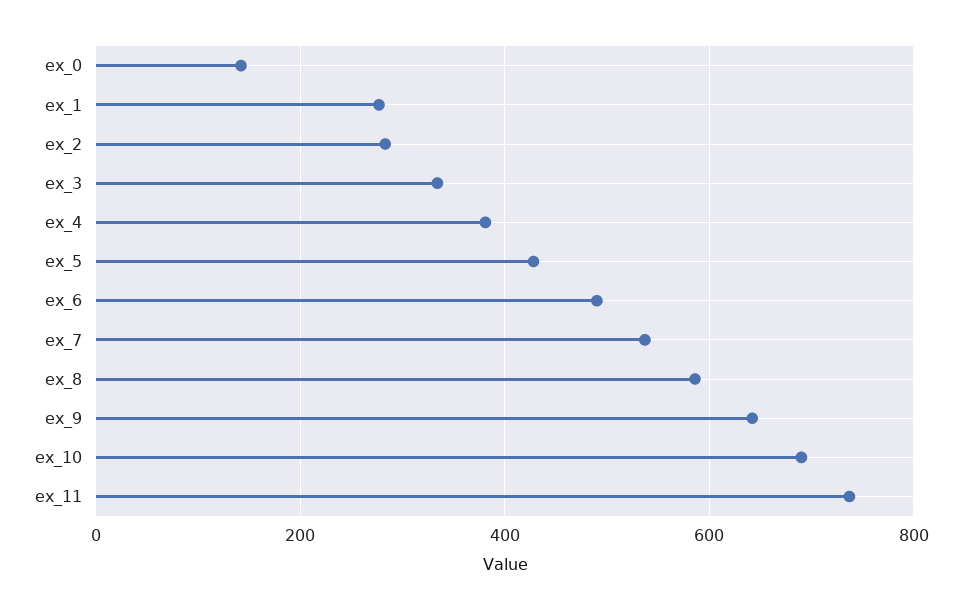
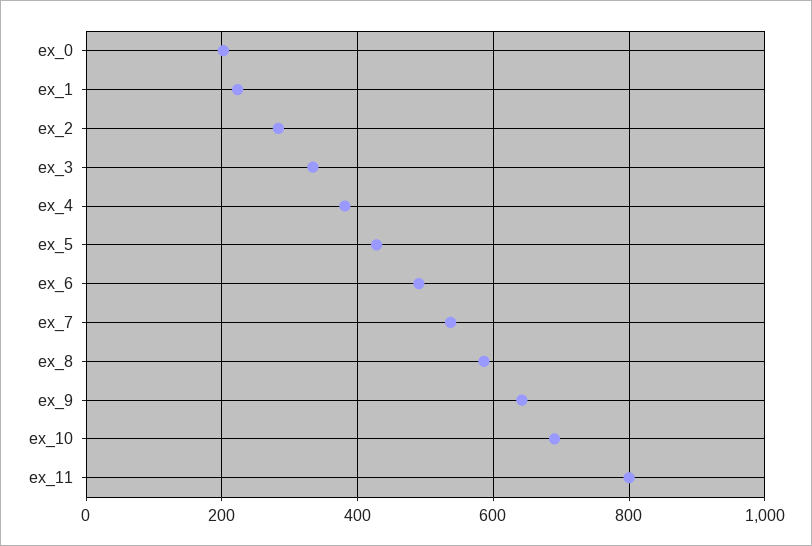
ex_0: 140 -> 200
ex_1: 280 -> 220
ex_11: 740 -> 800

